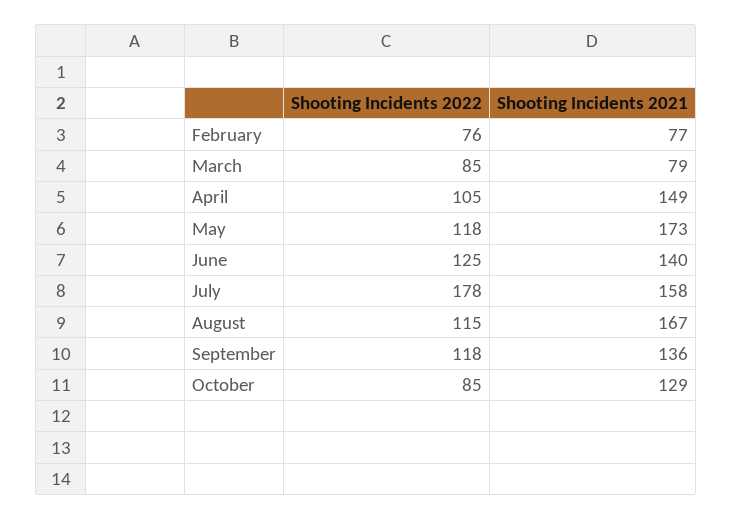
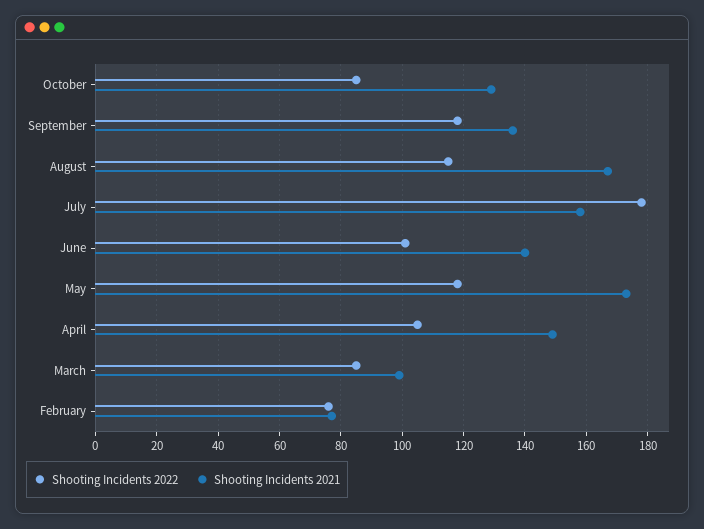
Shooting Incidents 2021, March: 79 -> 100
Shooting Incidents 2022, June: 125 -> 100

